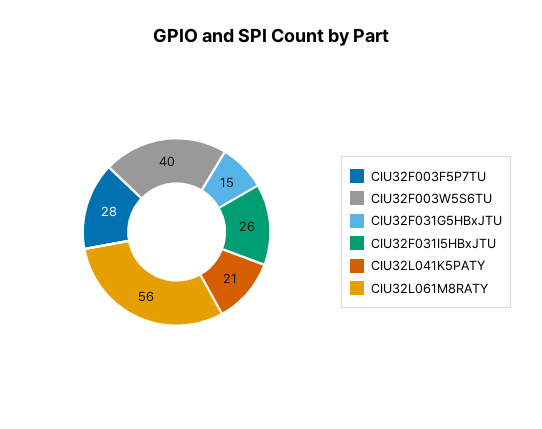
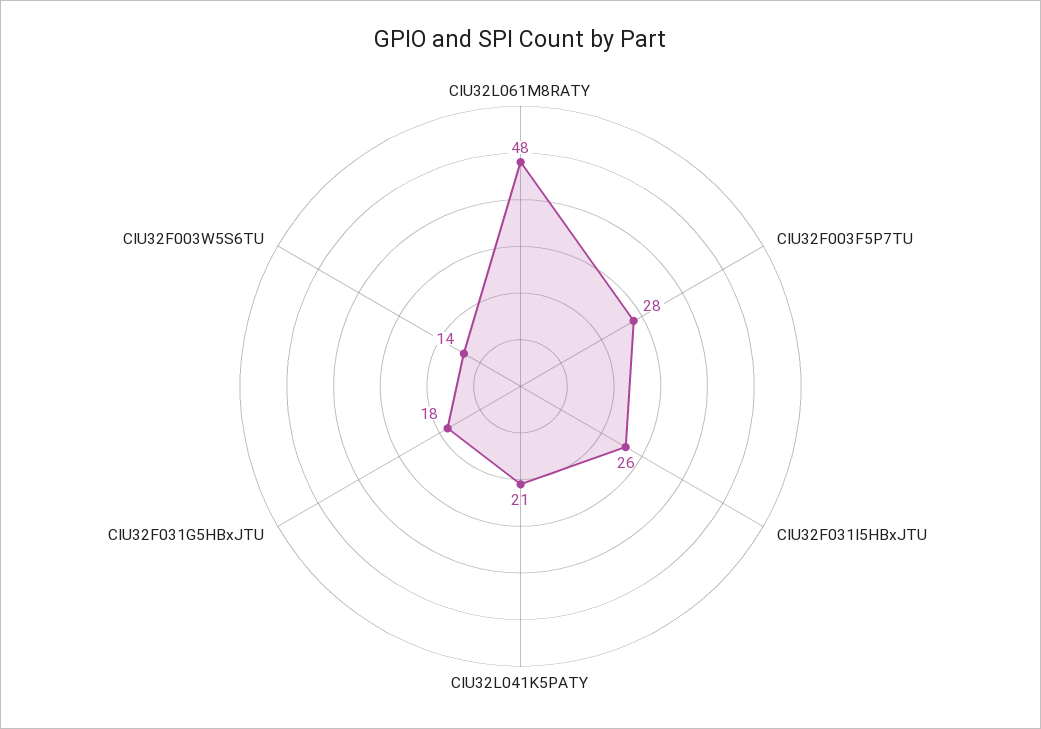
CIU32F003W5S6TU: 40 -> 14
CIU32F031G5HBxJTU: 15 -> 18
CIU32L061M8RATY: 56 -> 48

